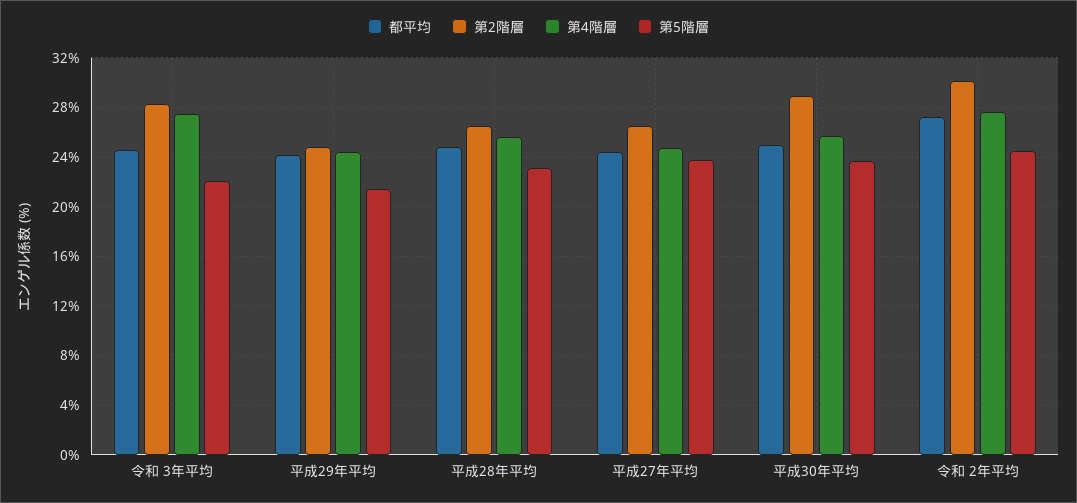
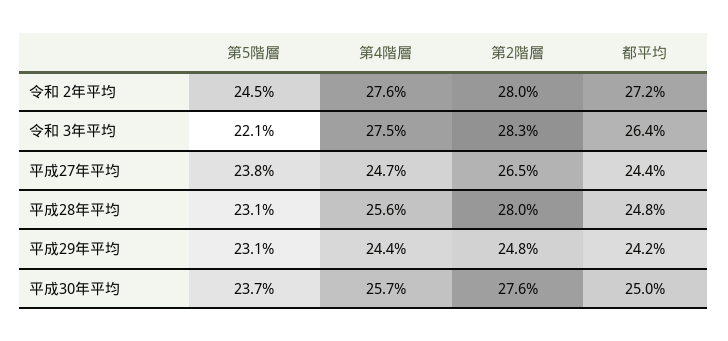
都平均, 令和 3年平均: 24.5 -> 26.4
第5階層, 平成29年平均: 21.5 -> 23.1
第2階層, 平成28年平均: 26.5 -> 28
第2階層, 平成30年平均: 29 -> 27.6
第2階層, 令和 2年平均: 30 -> 28

